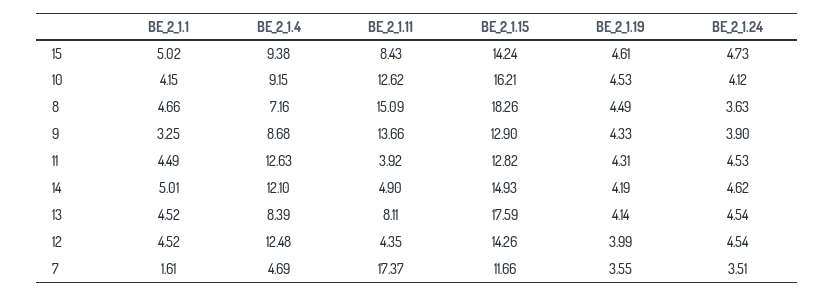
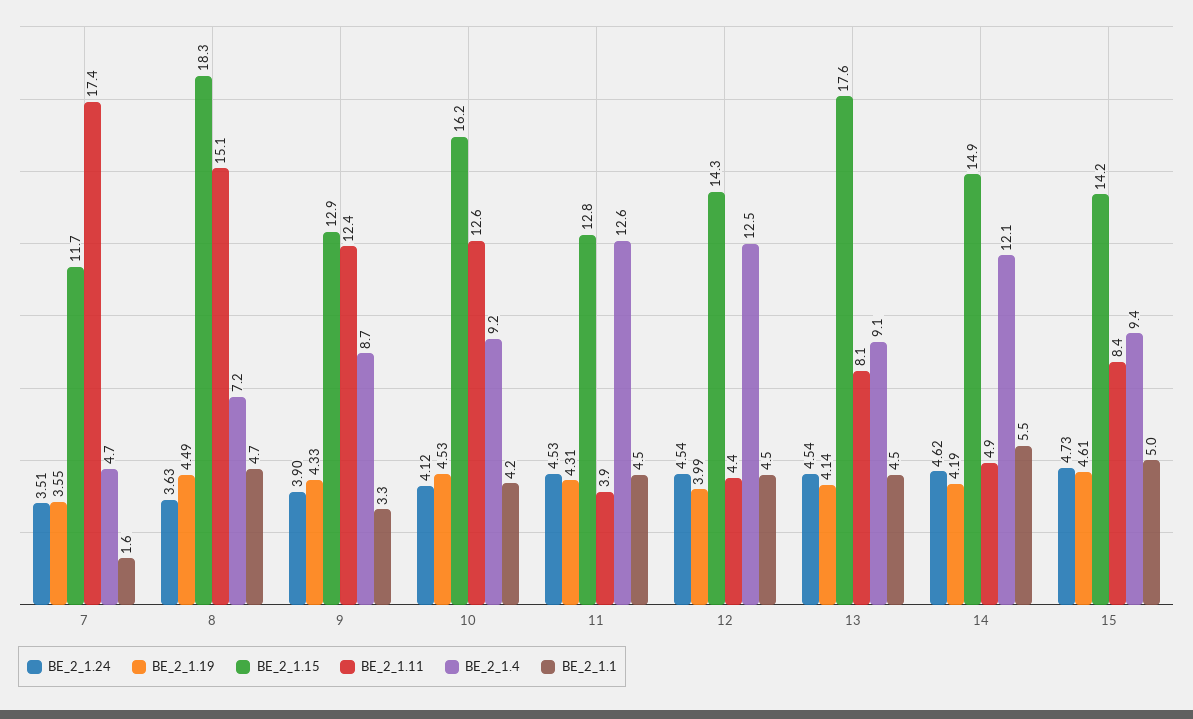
BE_2_1.11, 9: 13.66 -> 12.4
BE_2_1.1, 14: 5.01 -> 5.5
BE_2_1.4, 13: 8.39 -> 9.1

